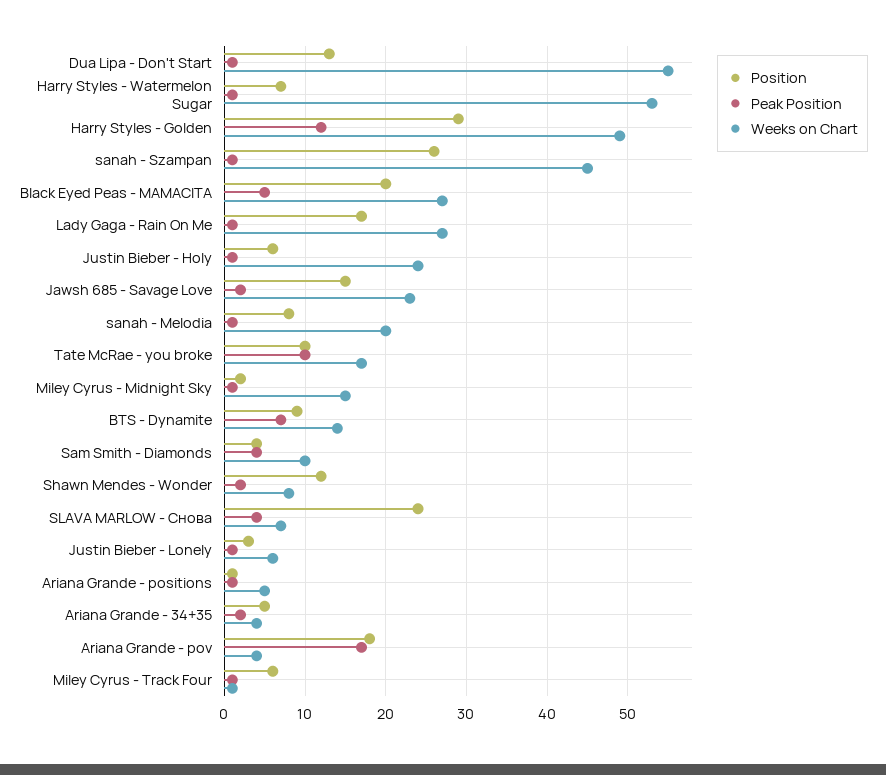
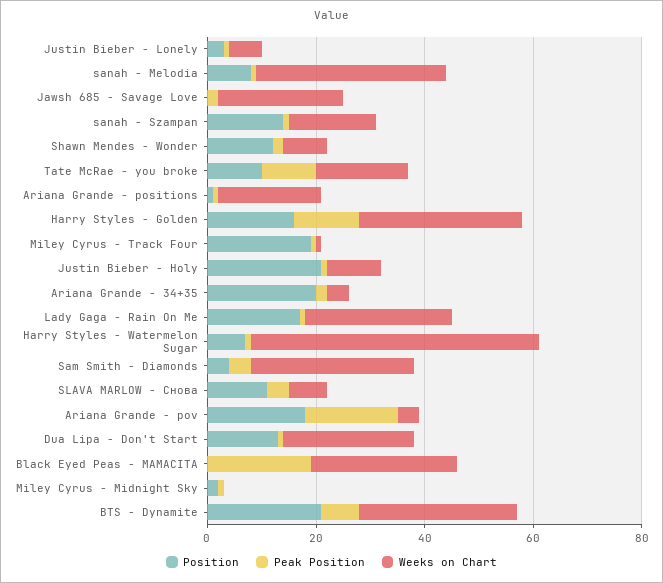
Weeks on Chart, Dua Lipa - Don't Start: 55 -> 25
Position, Harry Styles - Golden: 29 -> 15
Weeks on Chart, Harry Styles - Golden: 49 -> 30
Position, sanah - Szampan: 26 -> 15
Weeks on Chart, sanah - Szampan: 45 -> 15
Position, Black Eyed Peas - MAMACITA: 20 -> 0
Peak Position, Black Eyed Peas - MAMACITA: 5 -> 20
Position, Justin Bieber - Holy: 6 -> 20
Weeks on Chart, Justin Bieber - Holy: 24 -> 10
Position, Jawsh 685 - Savage Love: 15 -> 0
Weeks on Chart, sanah - Melodia: 20 -> 35
Weeks on Chart, Miley Cyrus - Midnight Sky: 15 -> 0
Position, BTS - Dynamite: 9 -> 20
Weeks on Chart, BTS - Dynamite: 14 -> 30
Weeks on Chart, Sam Smith - Diamonds: 10 -> 30
Position, SLAVA MARLOW - Снова: 24 -> 10
Weeks on Chart, Ariana Grande - positions: 5 -> 20
Position, Ariana Grande - 34+35: 5 -> 20
Position, Miley Cyrus - Track Four: 6 -> 20

